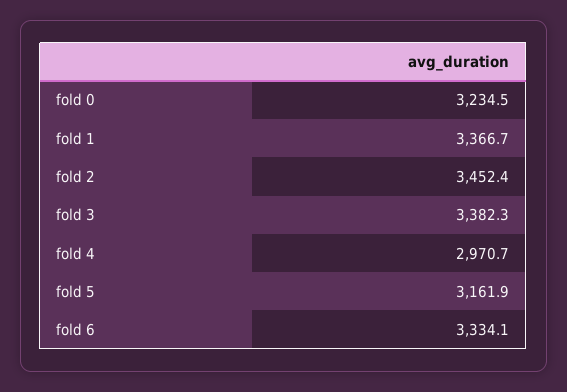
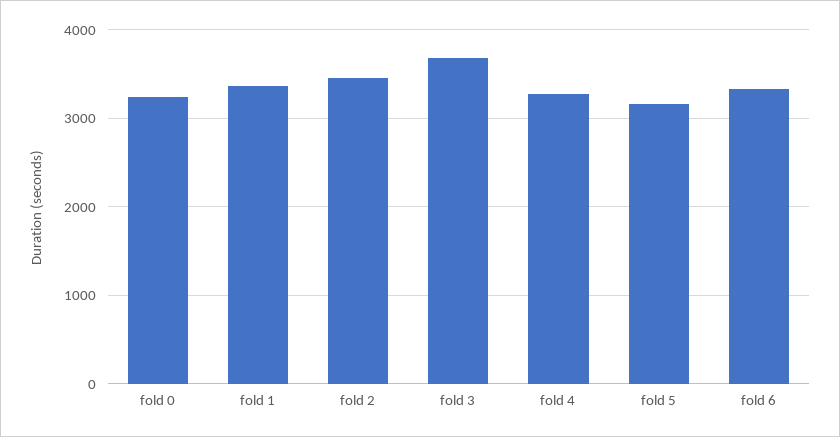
fold 3: 3382.3 -> 3700
fold 4: 2970.7 -> 3300

